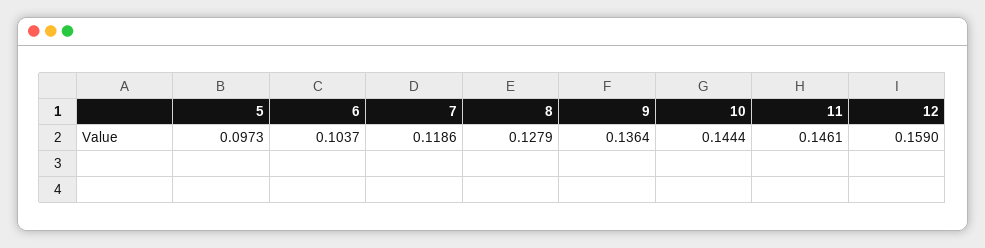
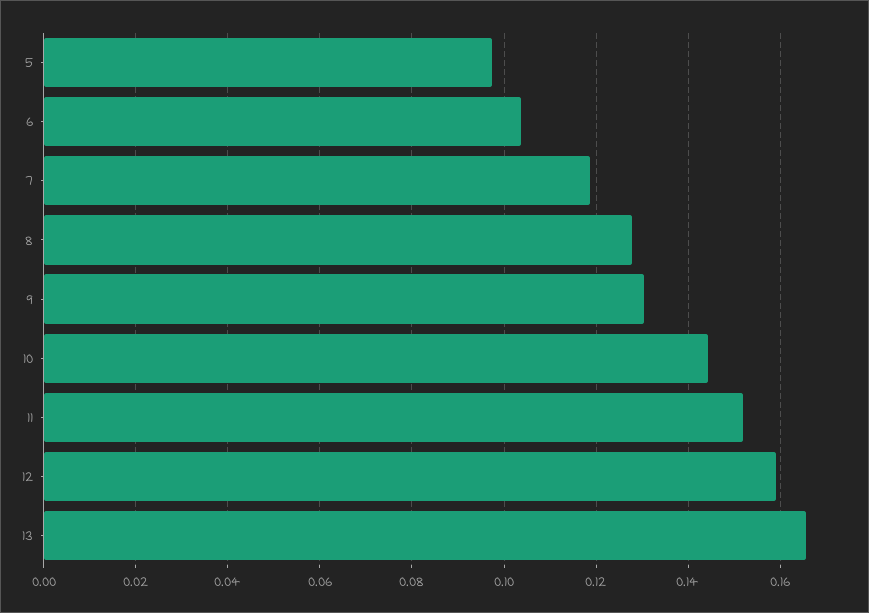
9: 0.1364 -> 0.13
11: 0.1461 -> 0.152
13: none -> 0.166

